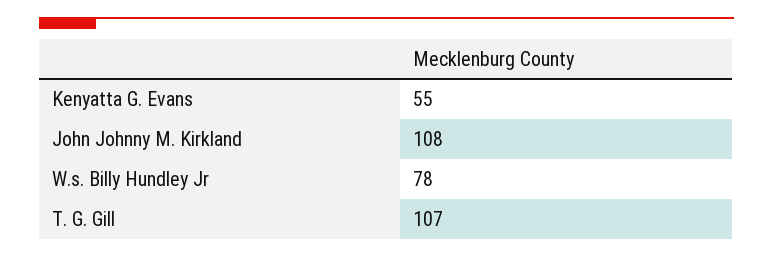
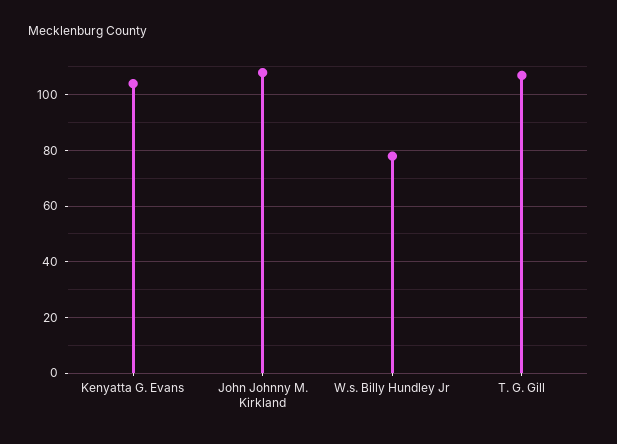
Kenyatta G. Evans: 55 -> 105

